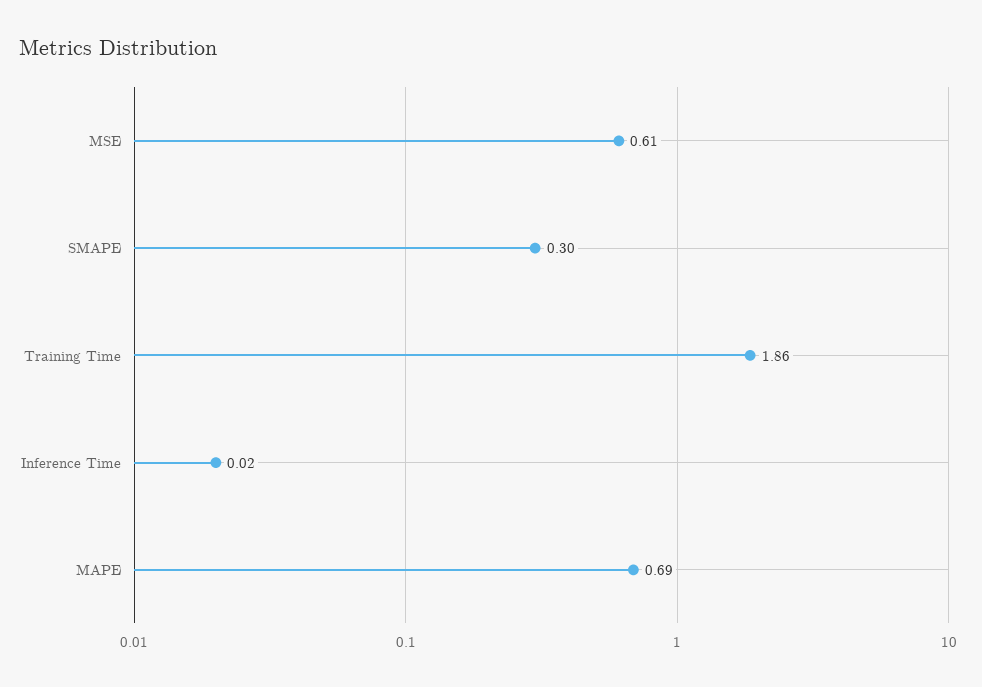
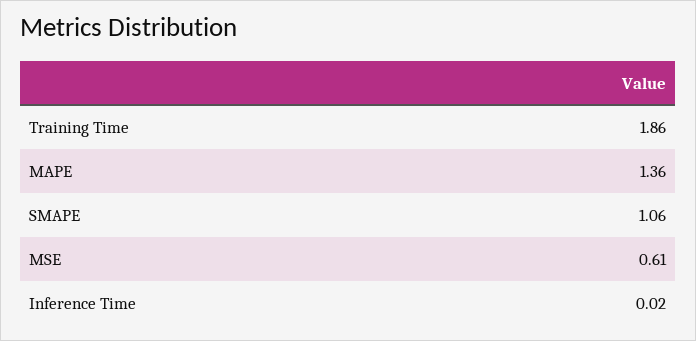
SMAPE: 0.3 -> 1.06
MAPE: 0.69 -> 1.36

